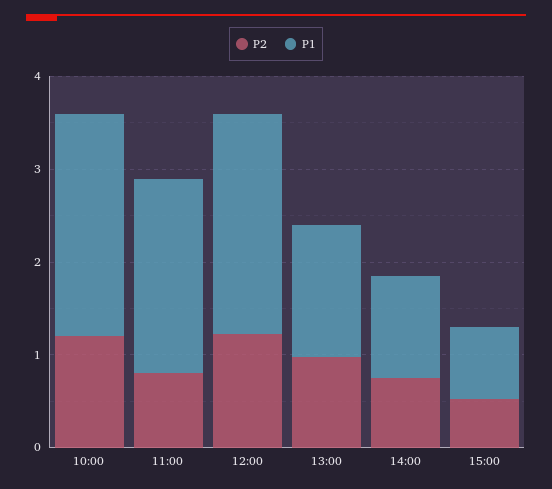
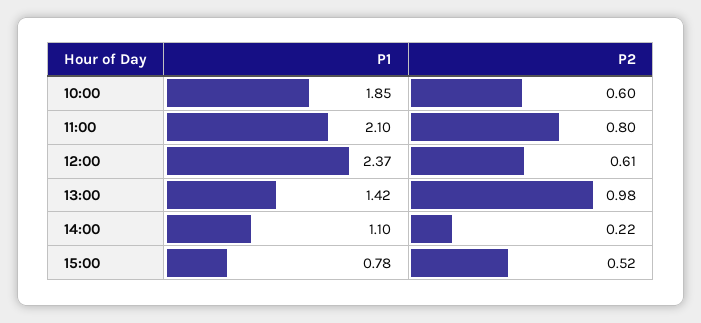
P2, 10:00: 1.2 -> 0.6
P1, 10:00: 2.4 -> 1.85
P2, 12:00: 1.2 -> 0.61
P2, 14:00: 0.8 -> 0.22

